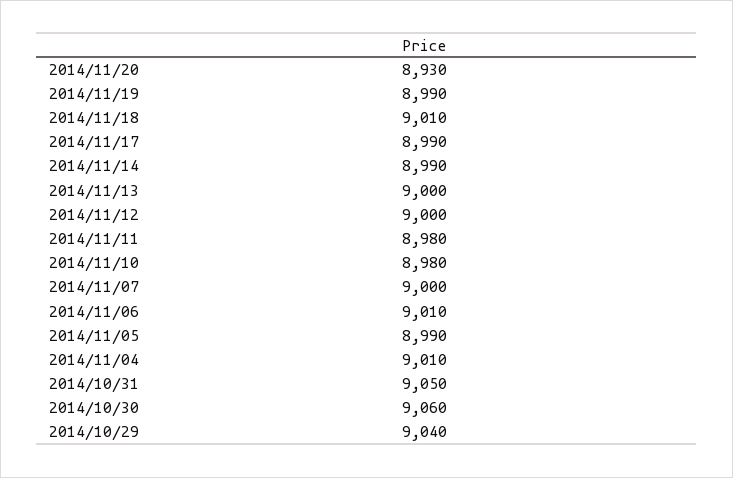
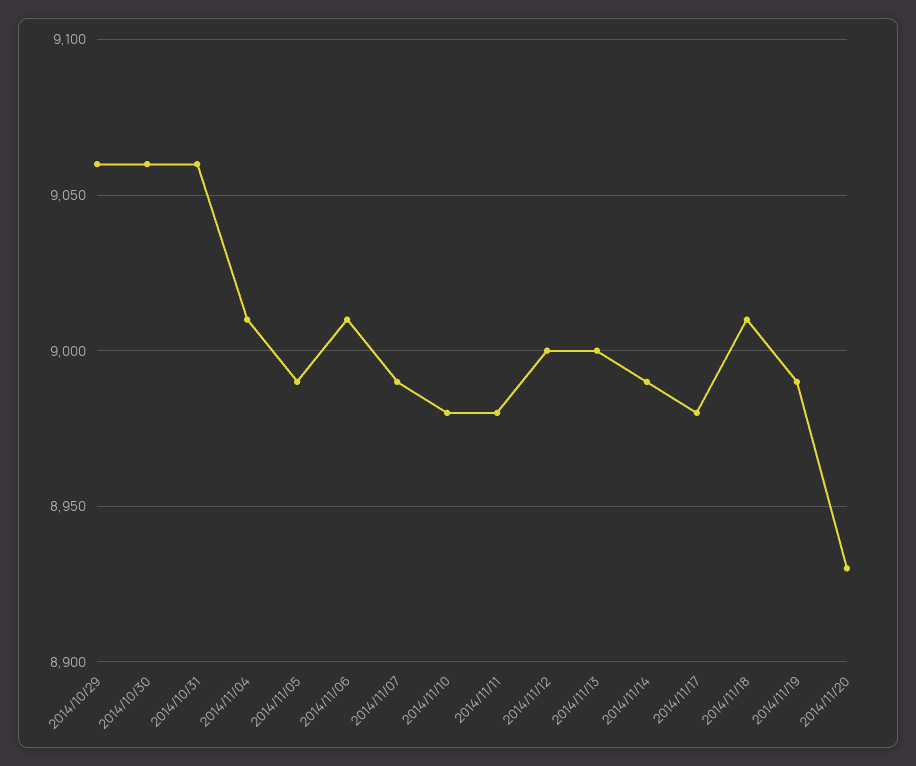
2014/11/17: 8990 -> 8980
2014/11/07: 9000 -> 8990
2014/10/31: 9050 -> 9060
2014/10/29: 9040 -> 9060

